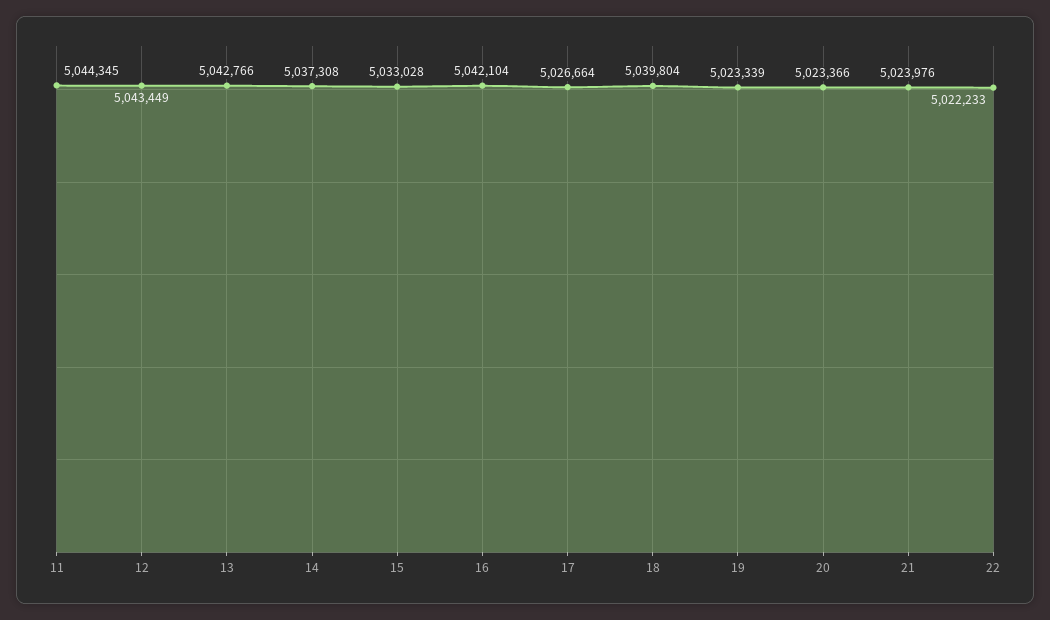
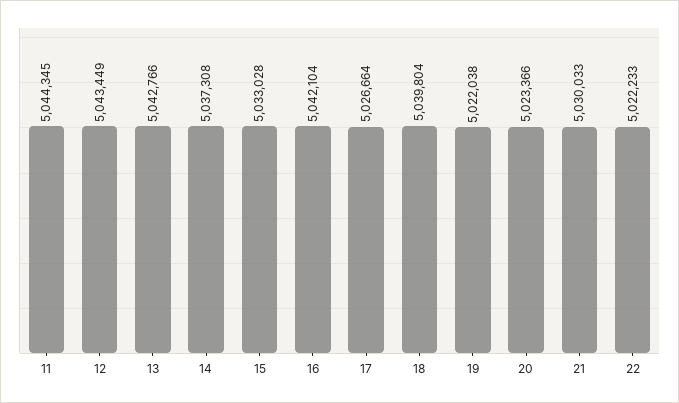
19: 5023339 -> 5022038
21: 5023976 -> 5030033

